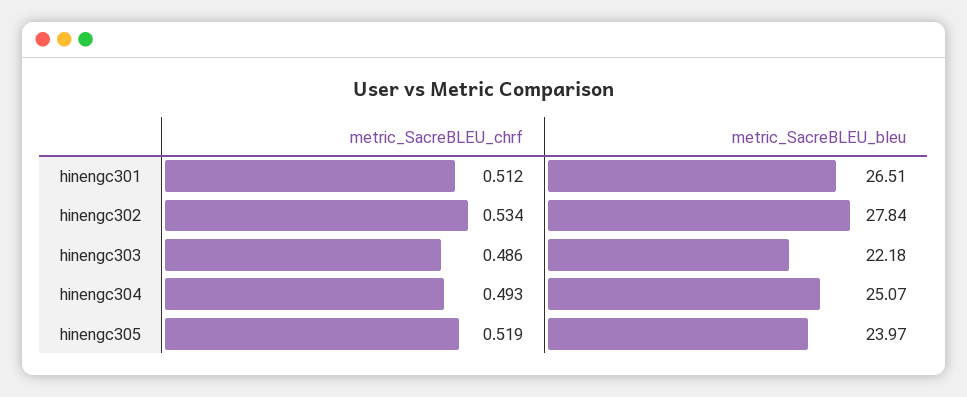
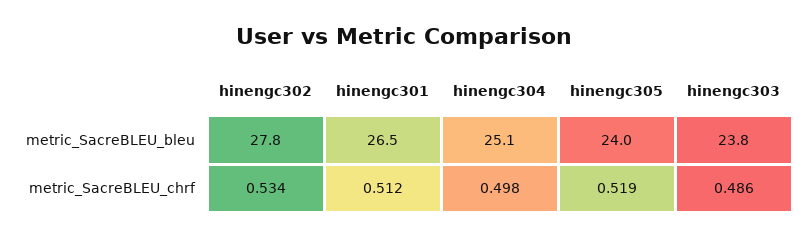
metric_SacreBLEU_bleu, hinengc303: 22.18 -> 23.8
metric_SacreBLEU_chrf, hinengc304: 0.493 -> 0.498

